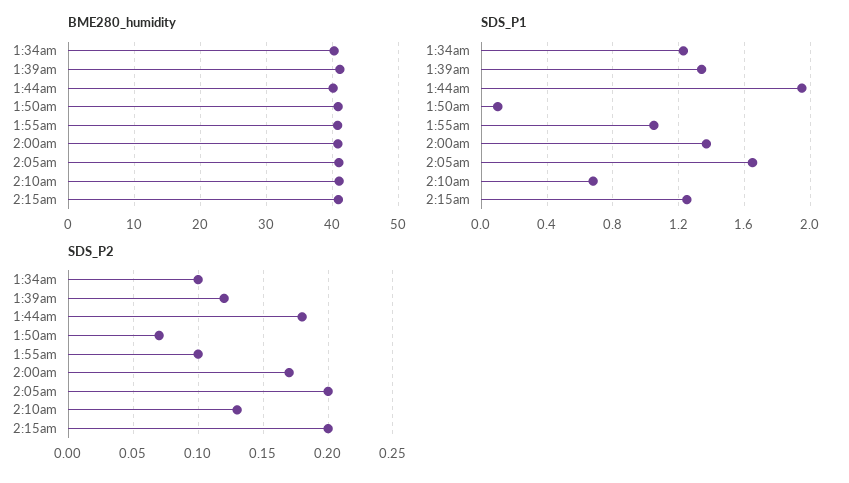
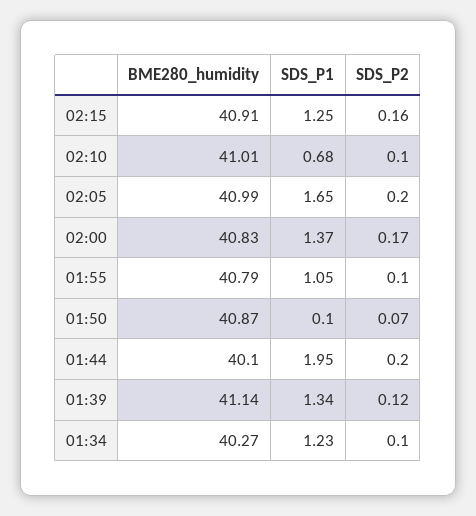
SDS_P2, 1:44am: 0.18 -> 0.2
SDS_P2, 2:10am: 0.13 -> 0.1
SDS_P2, 2:15am: 0.2 -> 0.16

